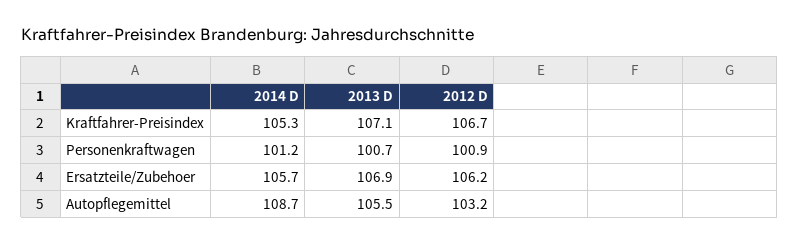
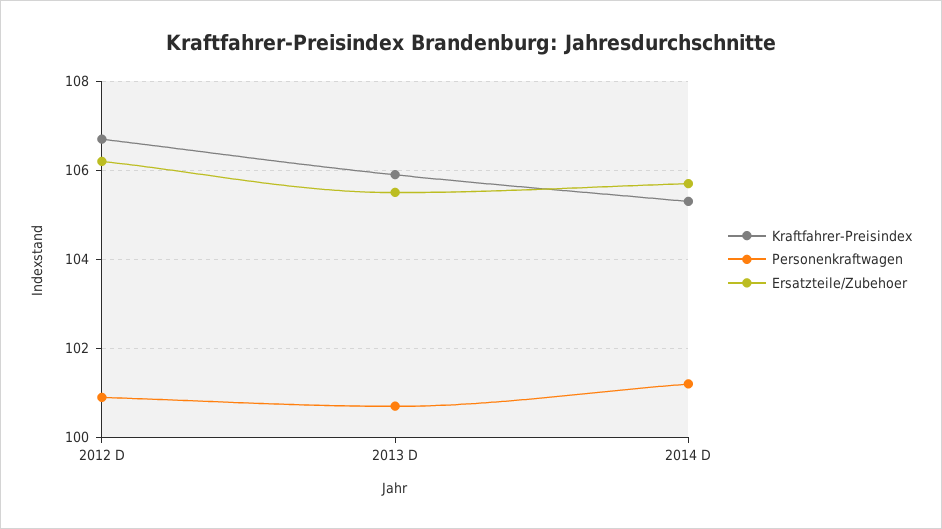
Kraftfahrer-Preisindex, 2013 D: 107.1 -> 106
Ersatzteile/Zubehoer, 2013 D: 106.9 -> 105.5
Autopflegemittel, 2014 D: 108.7 -> none
Autopflegemittel, 2013 D: 105.5 -> none
Autopflegemittel, 2012 D: 103.2 -> none

